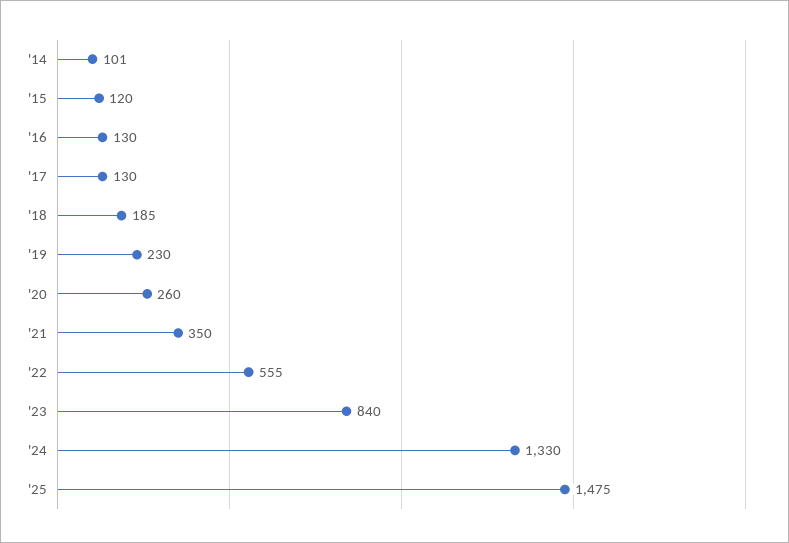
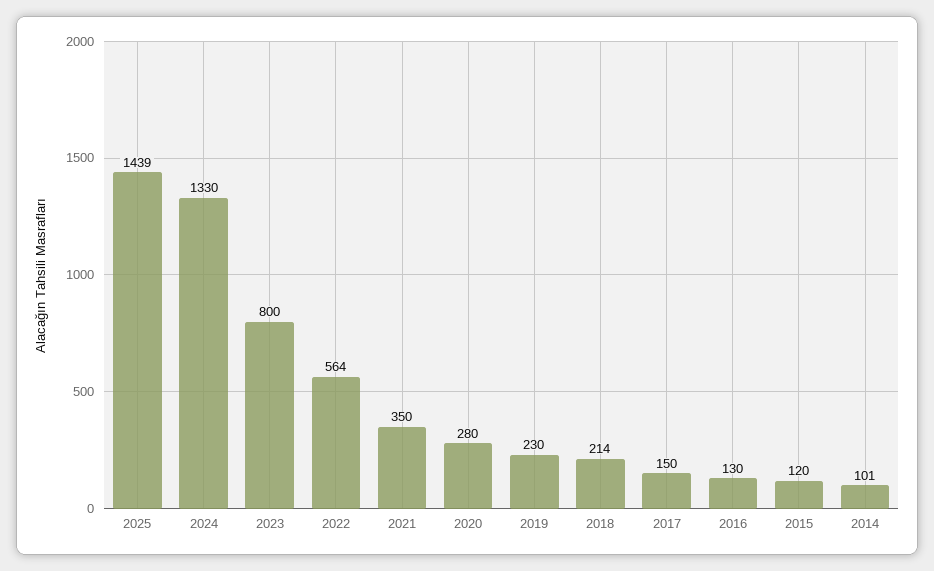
'17: 130 -> 150
'18: 185 -> 214
'20: 260 -> 280
'22: 555 -> 564
'23: 840 -> 800
'25: 1475 -> 1439

